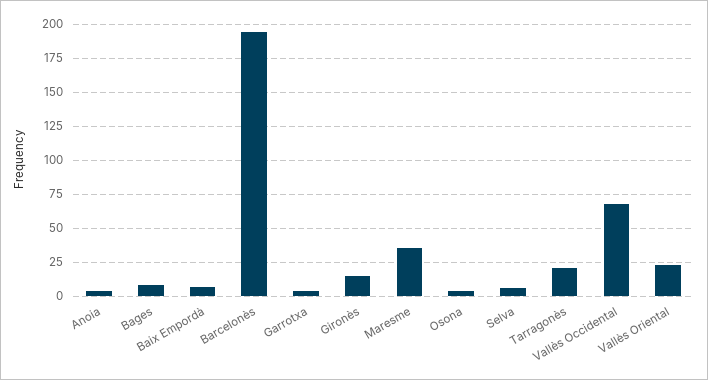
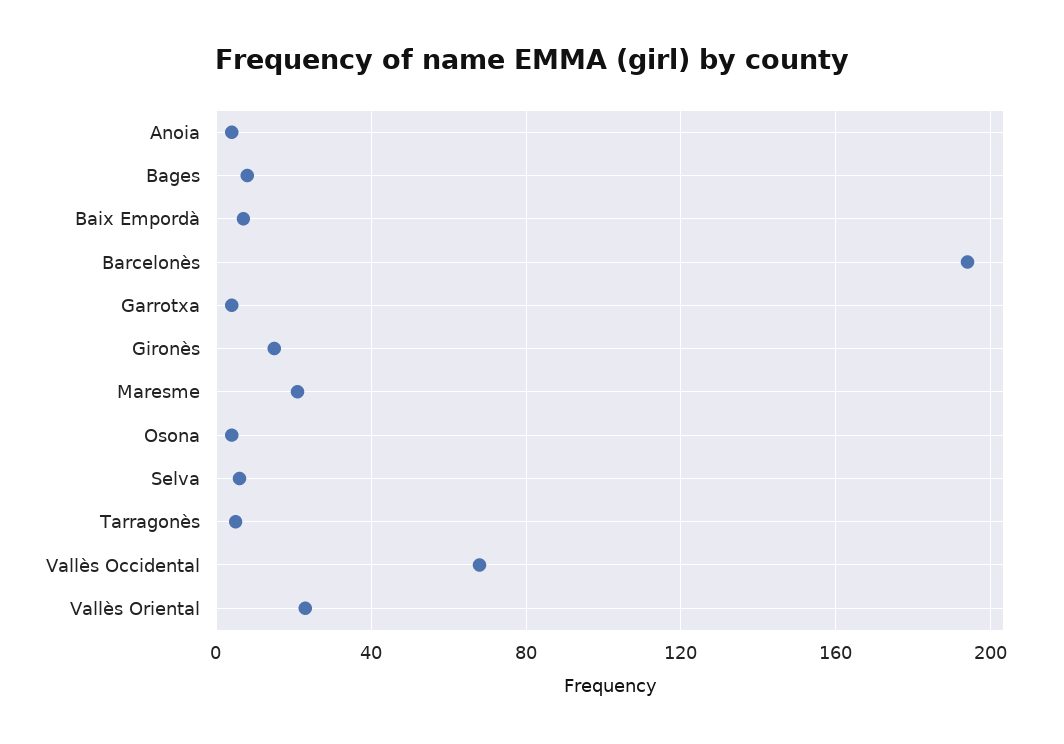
Maresme: 35 -> 20
Tarragonès: 20 -> 5

